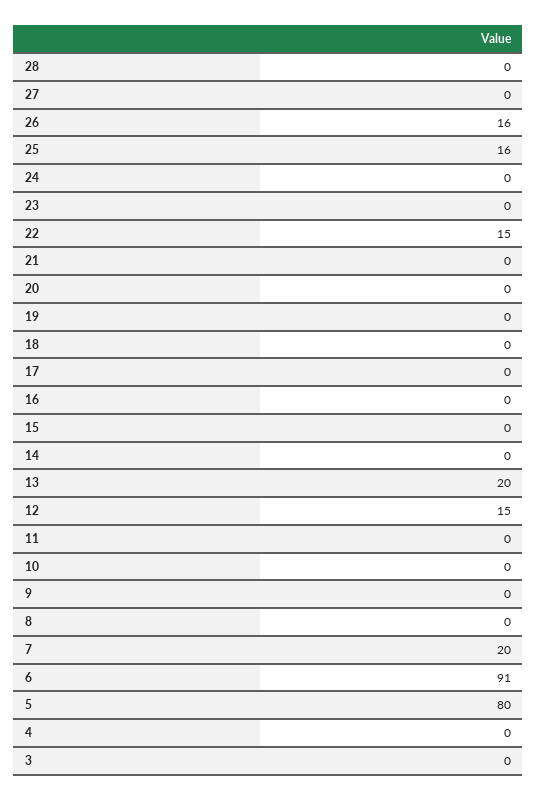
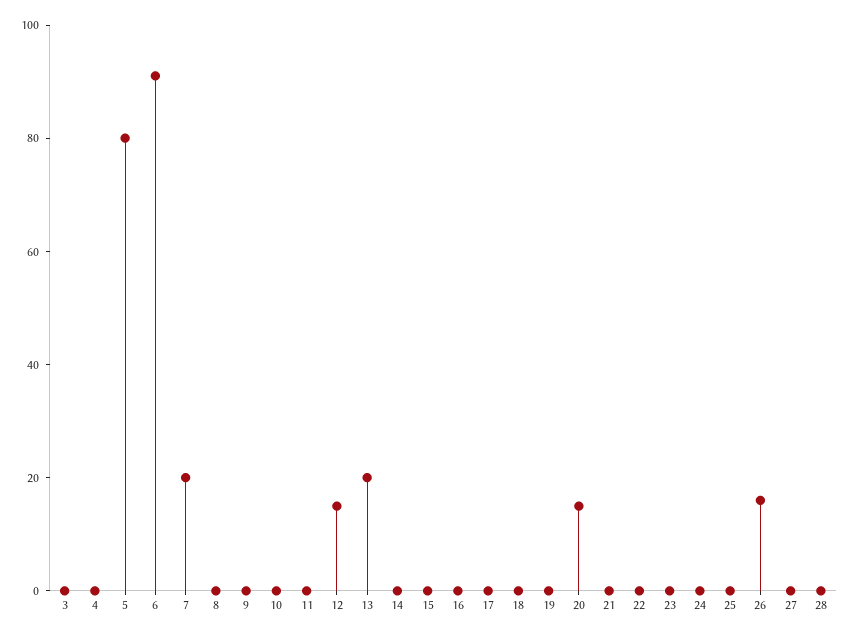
25: 16 -> 0
22: 15 -> 0
20: 0 -> 15

